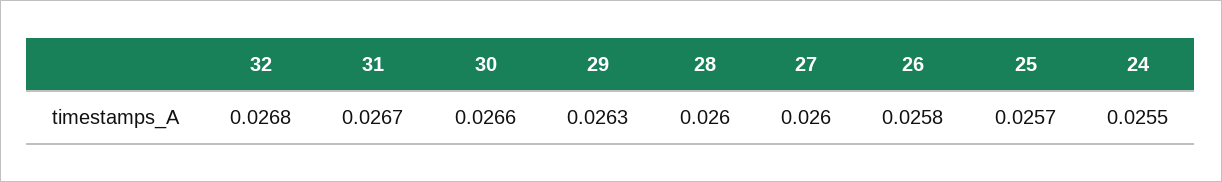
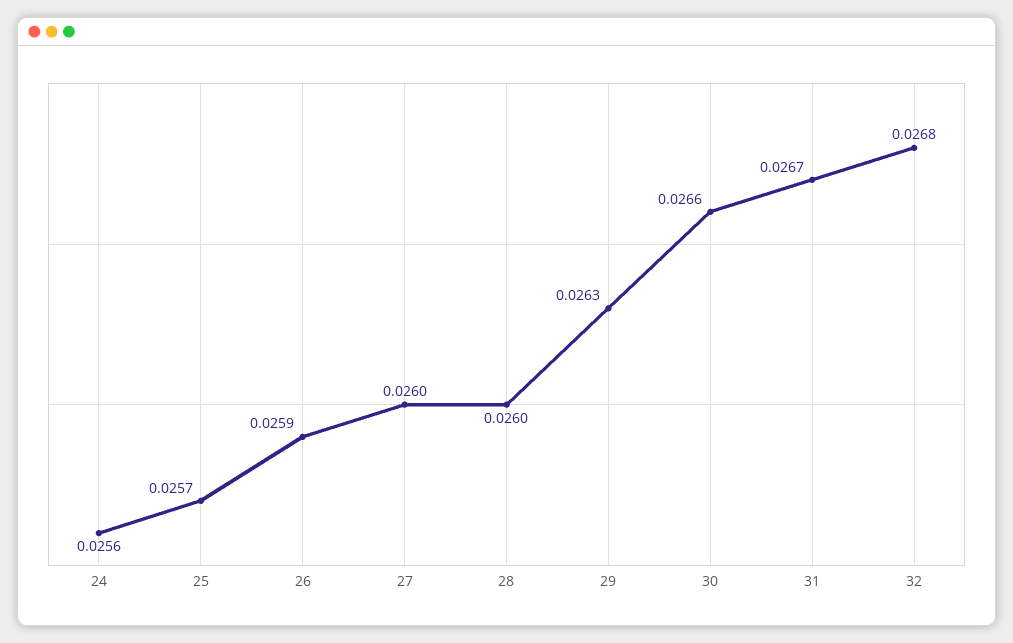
26: 0.0258 -> 0.0259
24: 0.0255 -> 0.0256

